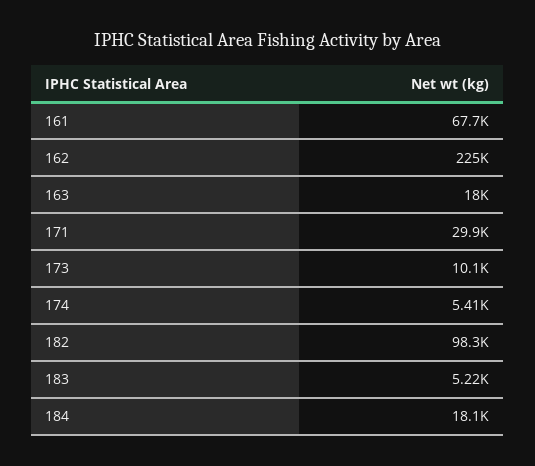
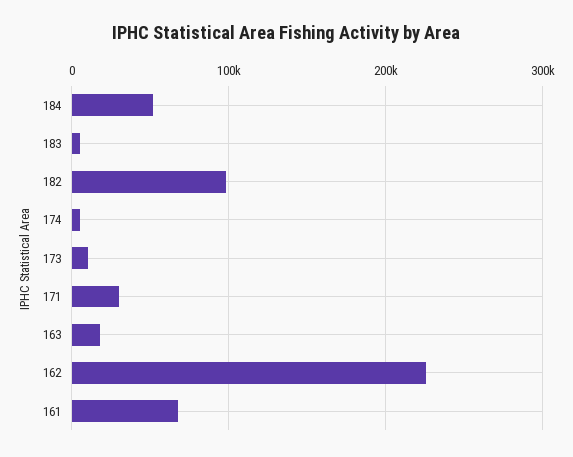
184: 18100 -> 50000

